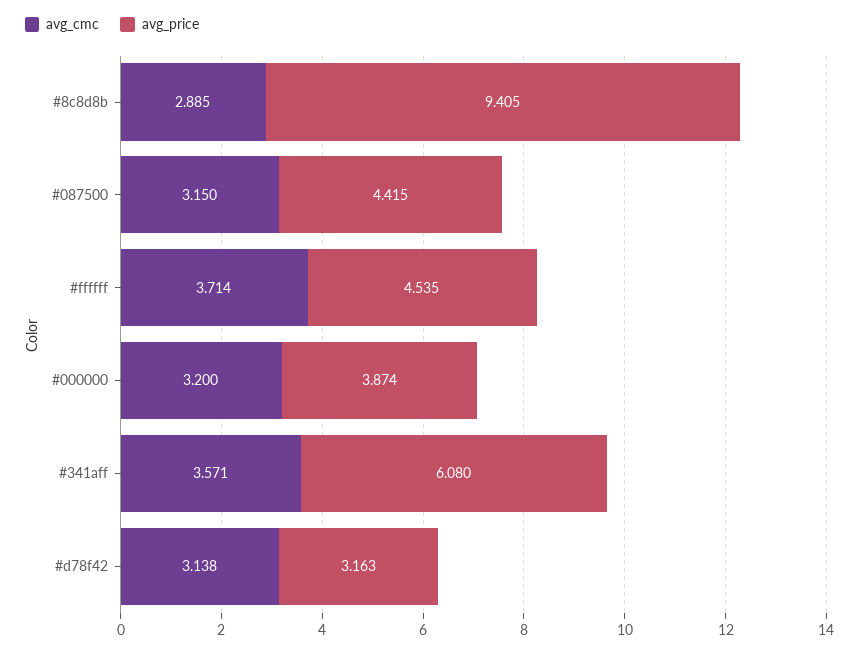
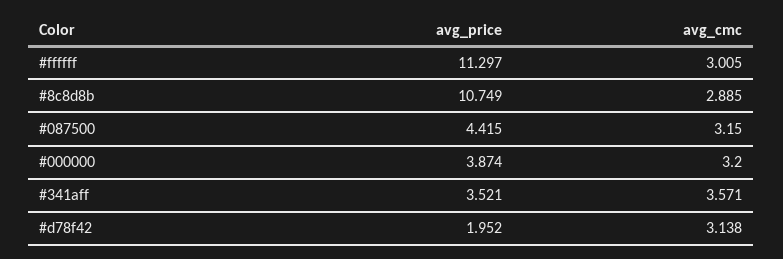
avg_price, #8c8d8b: 9.405 -> 10.749
avg_cmc, #ffffff: 3.714 -> 3.005
avg_price, #ffffff: 4.535 -> 11.297
avg_price, #341aff: 6.08 -> 3.521
avg_price, #d78f42: 3.163 -> 1.952

